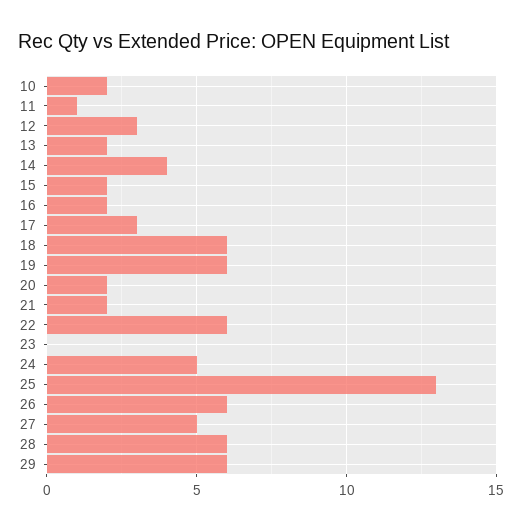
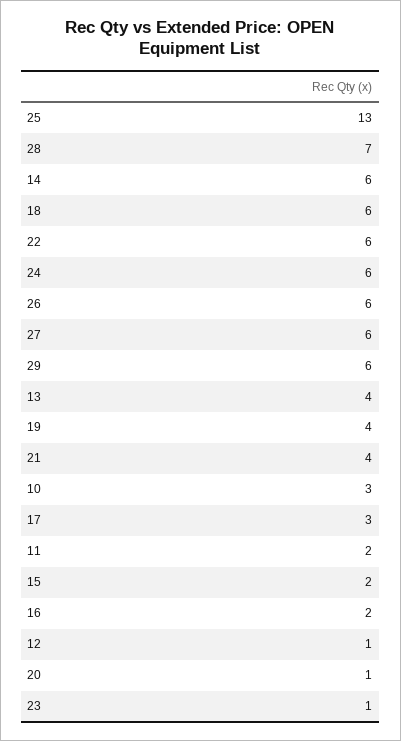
10: 2 -> 3
11: 1 -> 2
12: 3 -> 1
13: 2 -> 4
14: 4 -> 6
19: 6 -> 4
20: 2 -> 1
21: 2 -> 4
23: 0 -> 1
24: 5 -> 6
27: 5 -> 6
28: 6 -> 7

